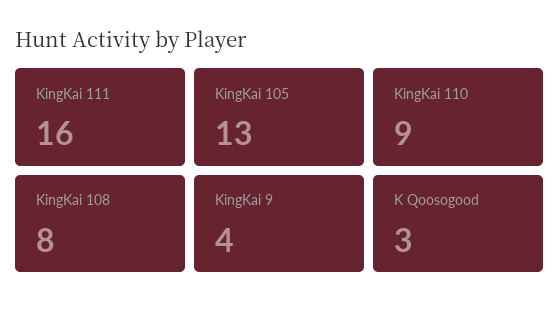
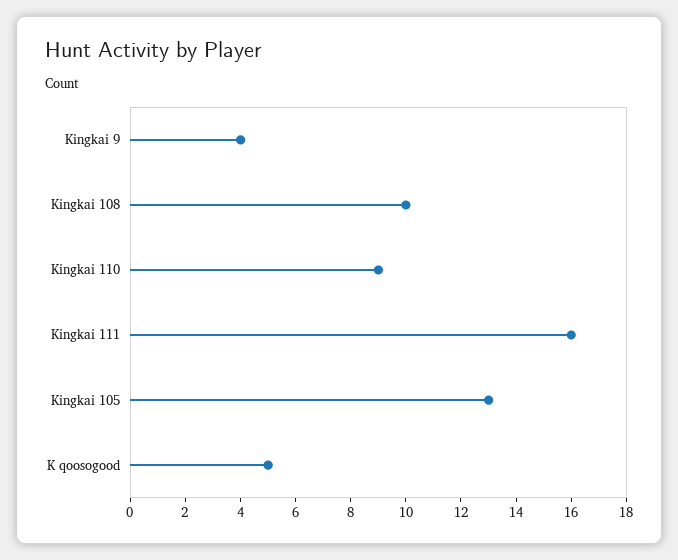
KingKai 108: 8 -> 10
K Qoosogood: 3 -> 5

